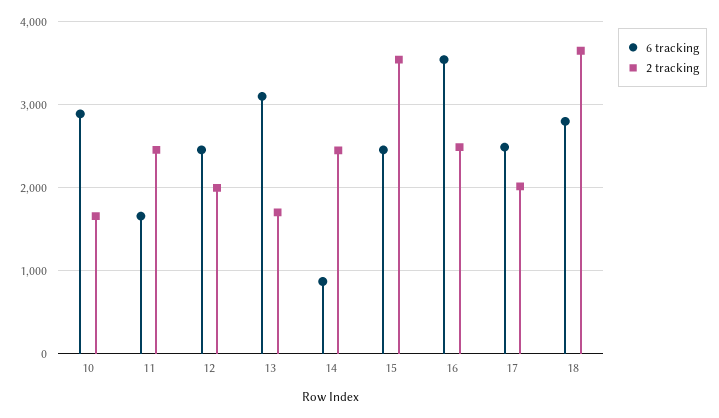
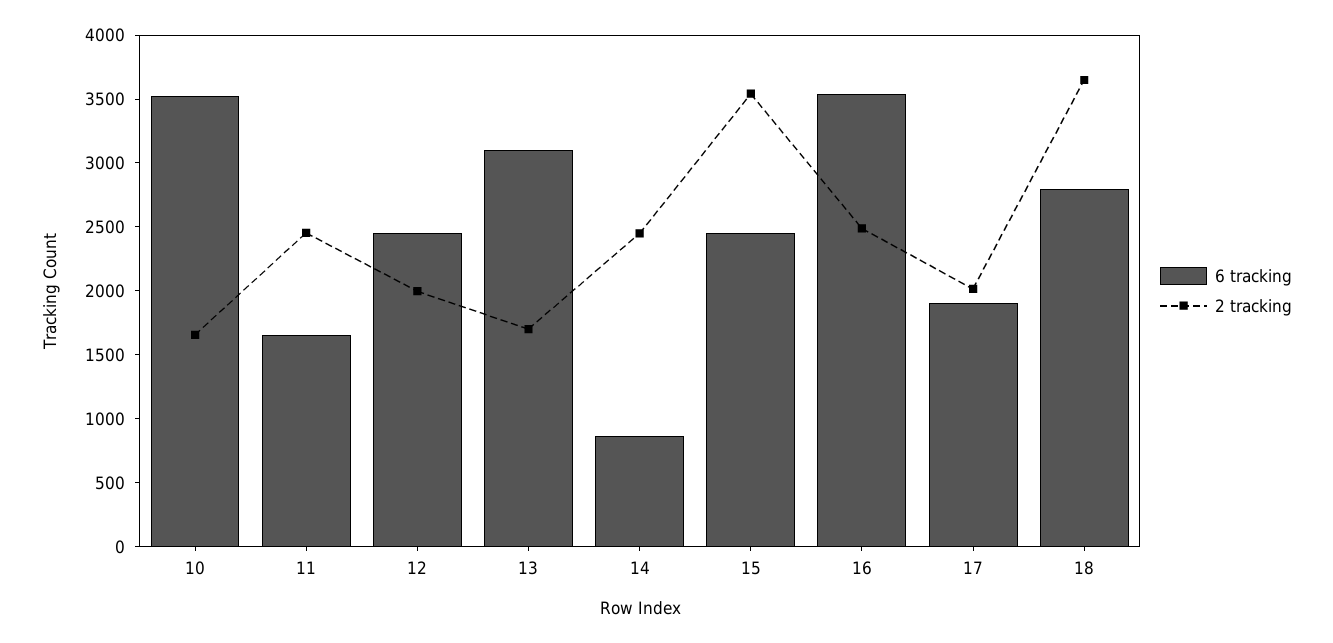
6 tracking, 10: 2900 -> 3500
6 tracking, 17: 2500 -> 1900

